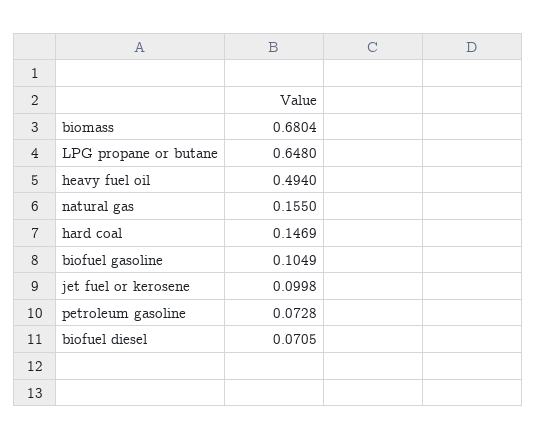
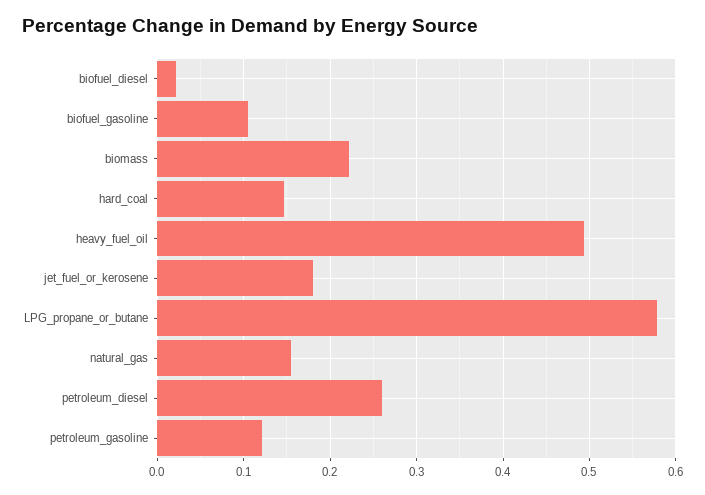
biomass: 0.6804 -> 0.22
LPG propane or butane: 0.648 -> 0.58
jet fuel or kerosene: 0.0998 -> 0.18
petroleum gasoline: 0.0728 -> 0.12
biofuel diesel: 0.0705 -> 0.02
petroleum_diesel: none -> 0.26

